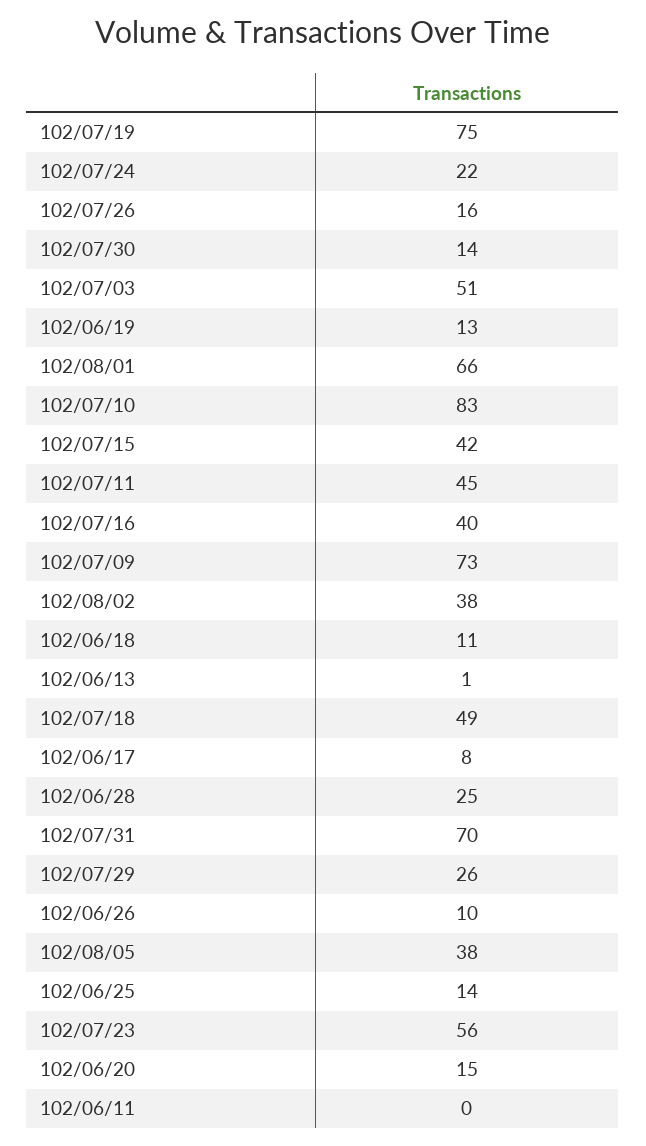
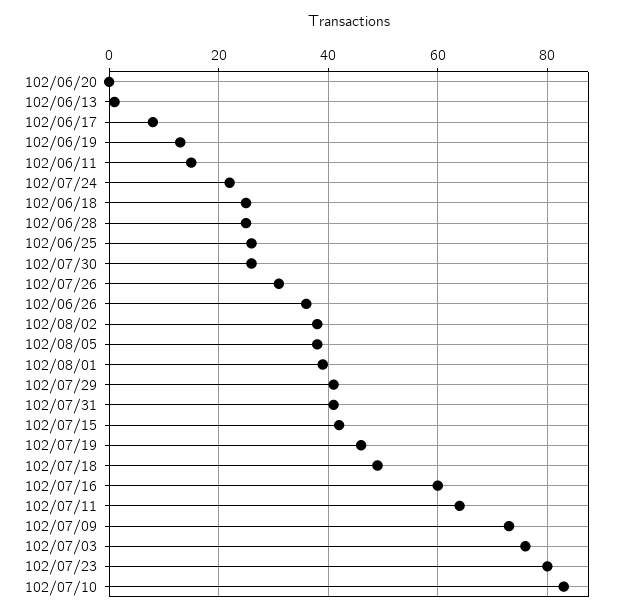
102/07/19: 75 -> 45
102/07/26: 16 -> 30
102/07/30: 14 -> 25
102/07/03: 51 -> 75
102/08/01: 66 -> 40
102/07/11: 45 -> 65
102/07/16: 40 -> 60
102/06/18: 11 -> 25
102/07/31: 70 -> 40
102/07/29: 26 -> 40
102/06/26: 10 -> 35
102/06/25: 14 -> 25
102/07/23: 56 -> 80
102/06/20: 15 -> 0
102/06/11: 0 -> 15

